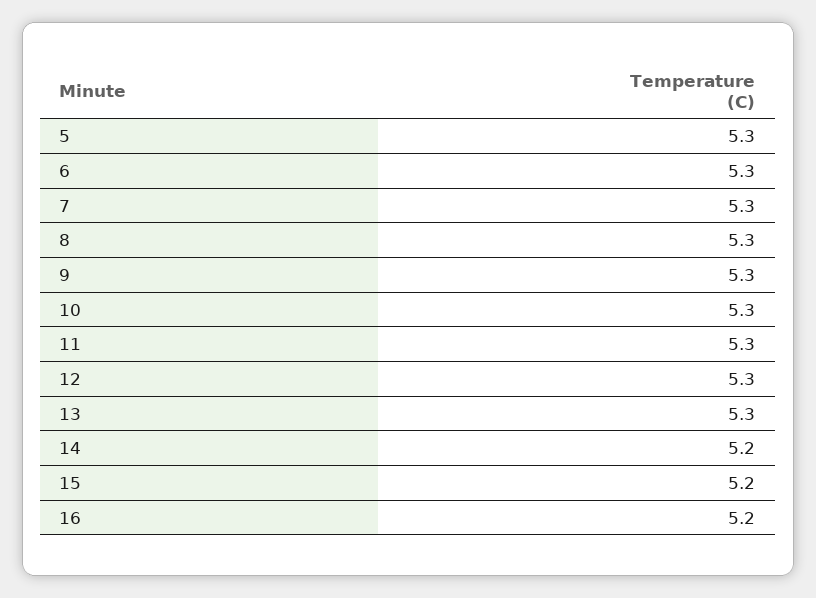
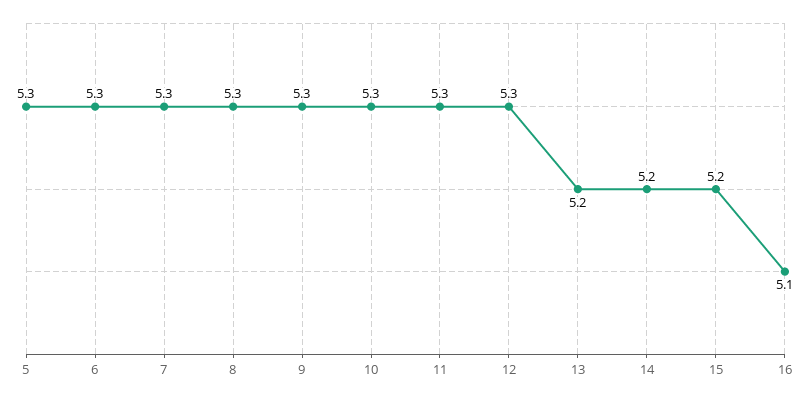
13: 5.3 -> 5.2
16: 5.2 -> 5.1

